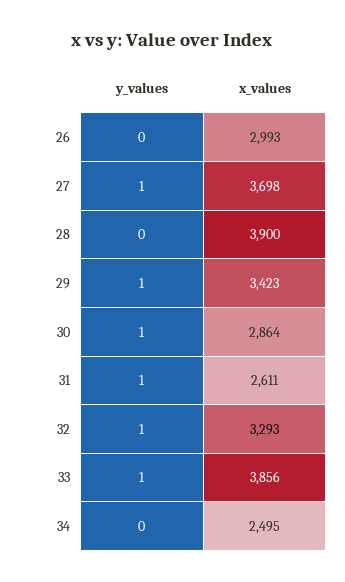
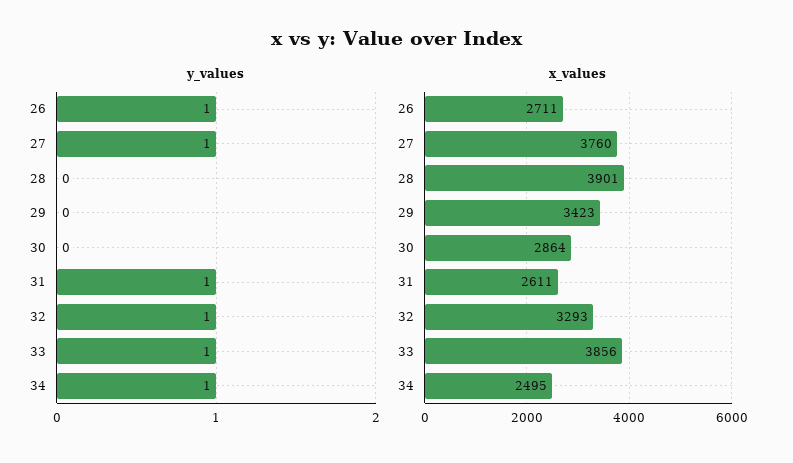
y_values, 26: 0 -> 1
x_values, 26: 2993 -> 2711
x_values, 27: 3698 -> 3760
x_values, 28: 3900 -> 3901
y_values, 29: 1 -> 0
y_values, 30: 1 -> 0
y_values, 34: 0 -> 1

